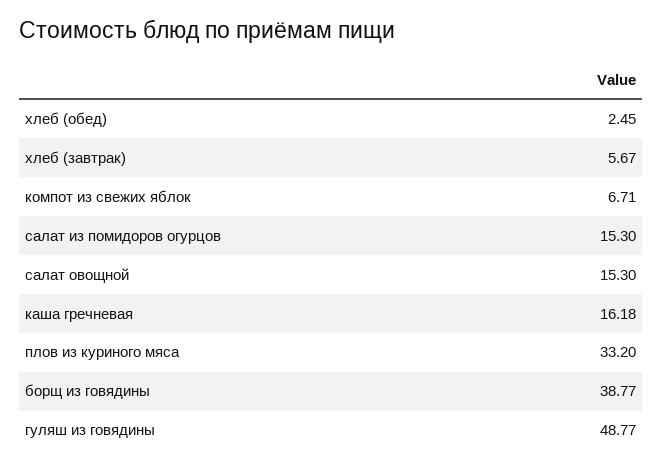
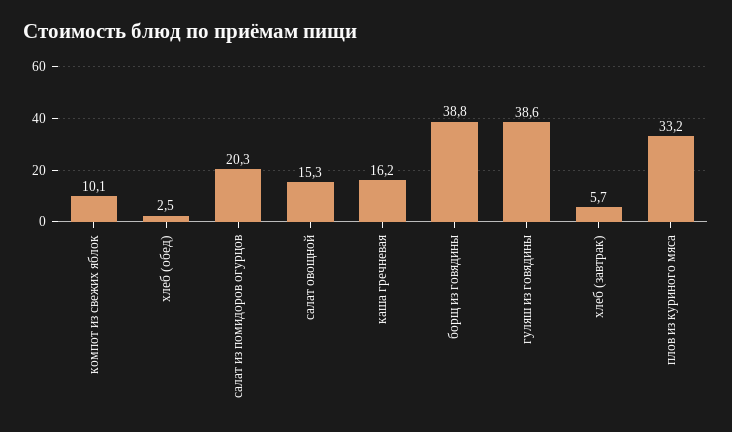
компот из свежих яблок: 6.71 -> 10.1
салат из помидоров огурцов: 15.3 -> 20.3
гуляш из говядины: 48.77 -> 38.6

